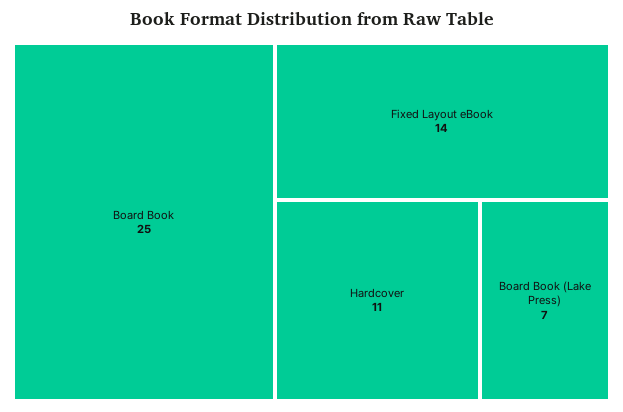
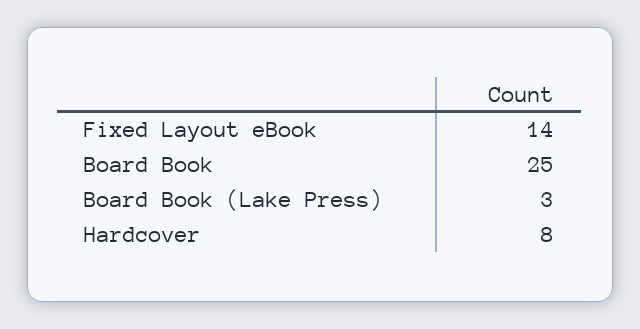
Hardcover: 11 -> 8
Board Book (Lake Press): 7 -> 3

